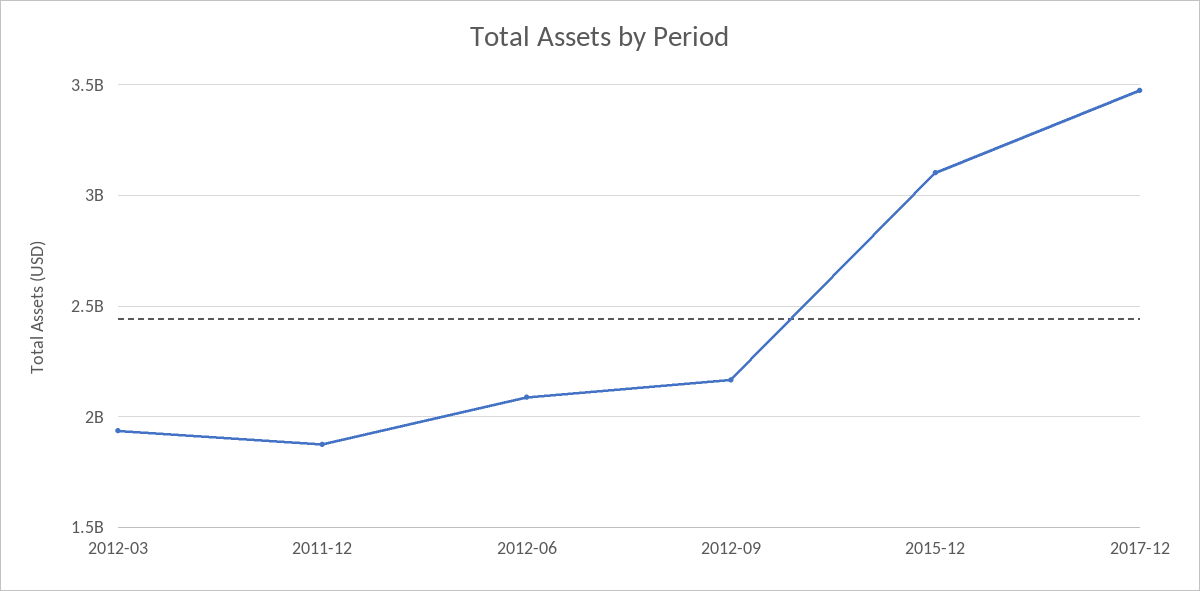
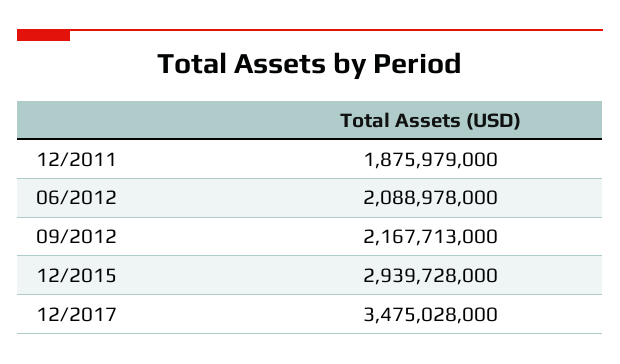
2012-03: 1950000000 -> none
2015-12: 3100000000 -> 2939728000

